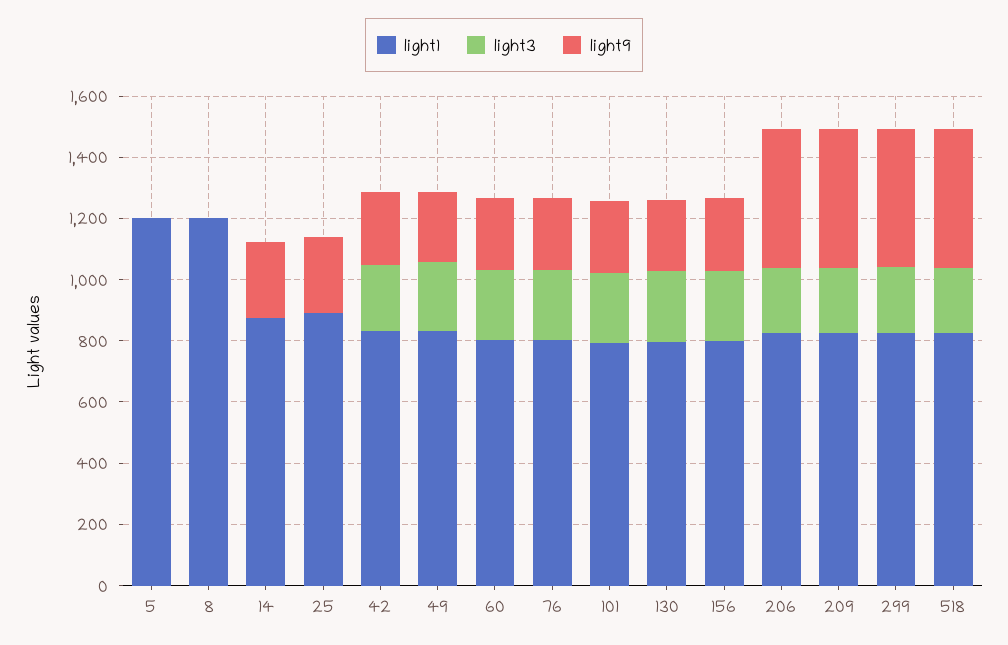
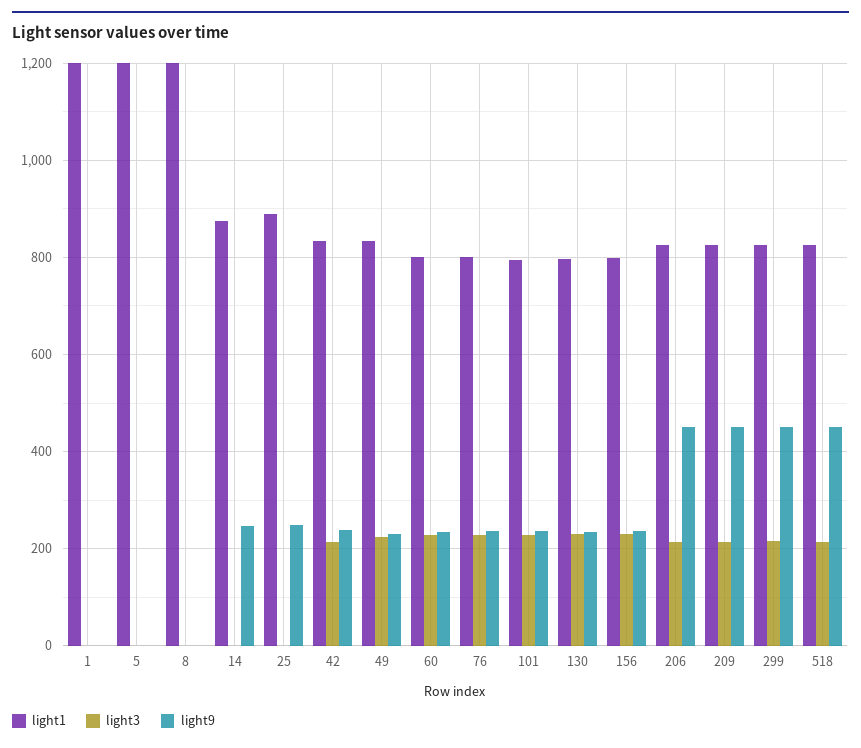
light1, 1: none -> 1200
light3, 1: none -> 0
light9, 1: none -> 0

